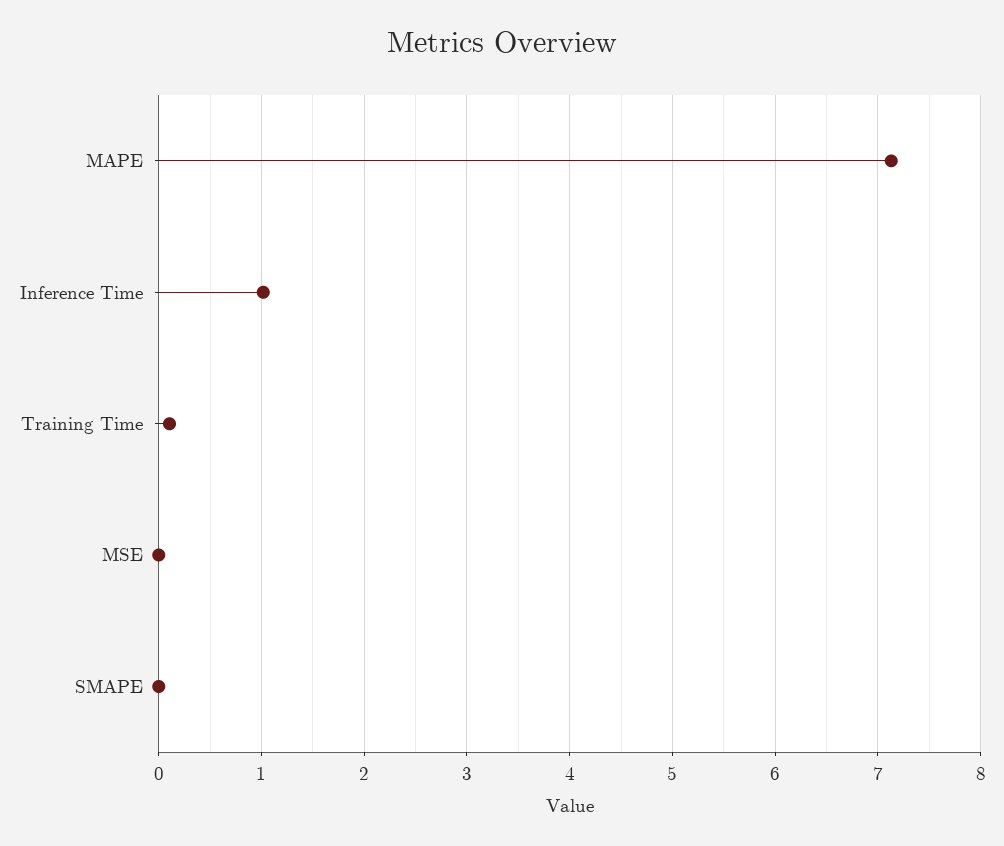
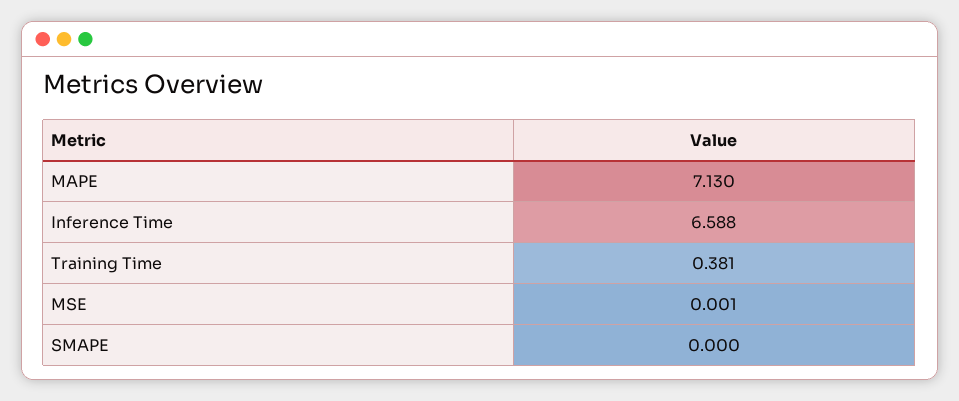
Inference Time: 1 -> 6.588
Training Time: 0.1 -> 0.381

